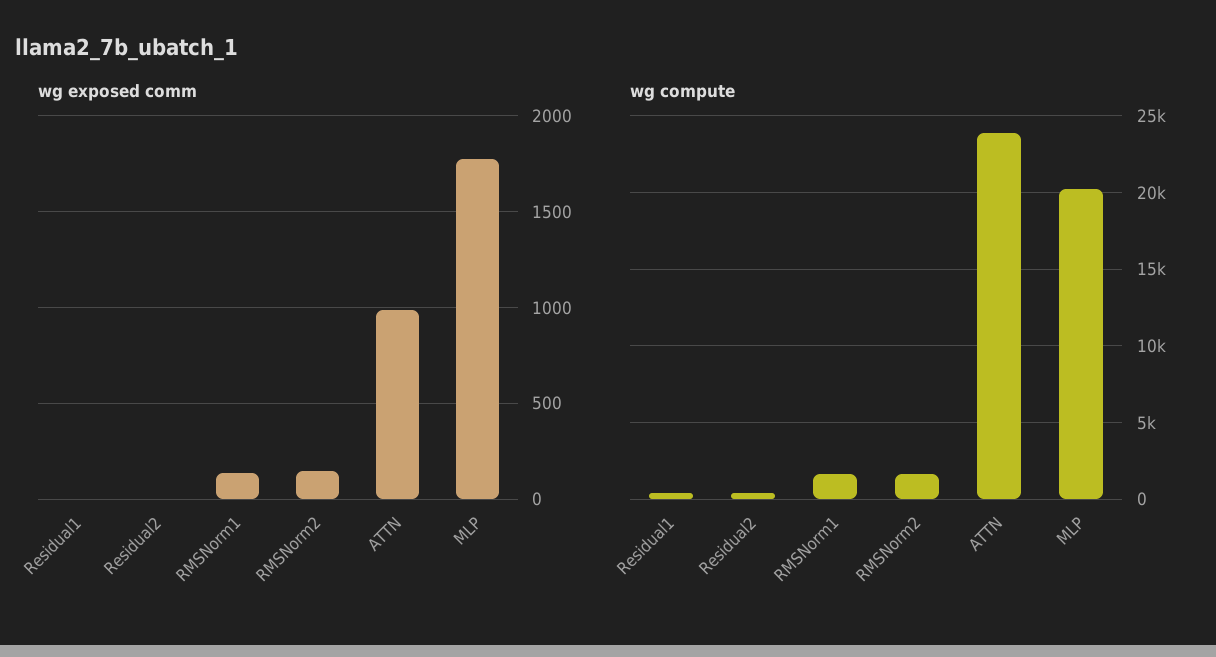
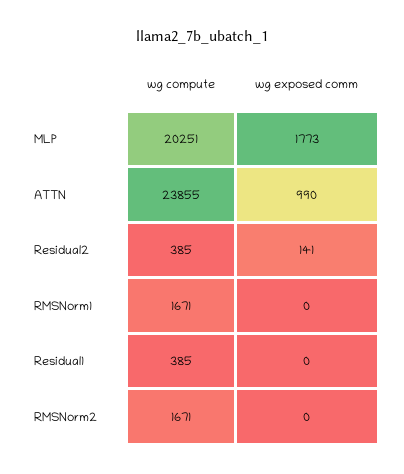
wg exposed comm, Residual2: 0 -> 141
wg exposed comm, RMSNorm1: 150 -> 0
wg exposed comm, RMSNorm2: 150 -> 0

